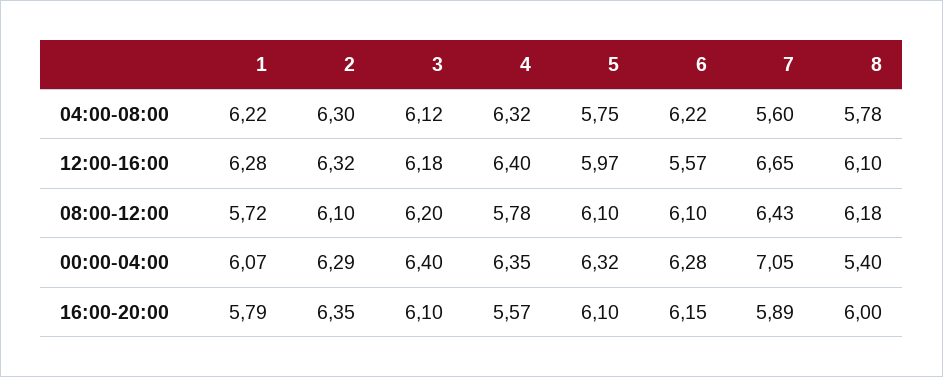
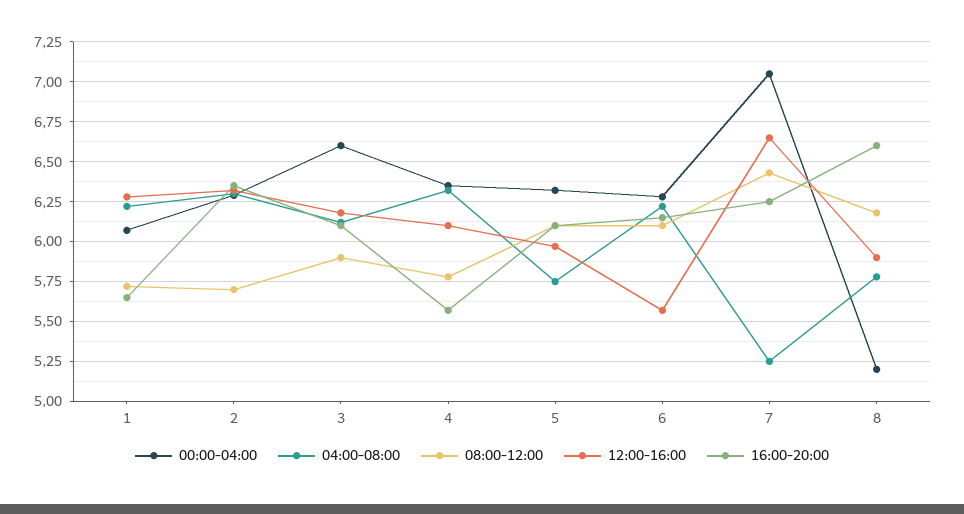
04:00-08:00, 7: 5.6 -> 5.25
12:00-16:00, 4: 6.4 -> 6.1
12:00-16:00, 8: 6.1 -> 5.9
08:00-12:00, 2: 6.1 -> 5.7
08:00-12:00, 3: 6.2 -> 5.9
00:00-04:00, 3: 6.4 -> 6.6
00:00-04:00, 8: 5.4 -> 5.2
16:00-20:00, 1: 5.79 -> 5.65
16:00-20:00, 7: 5.89 -> 6.25
16:00-20:00, 8: 6 -> 6.6

